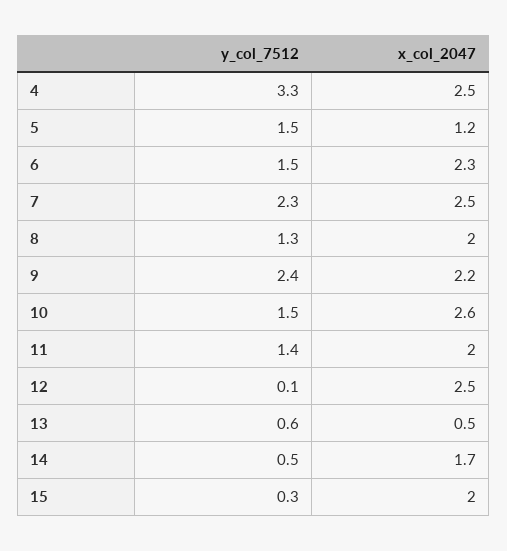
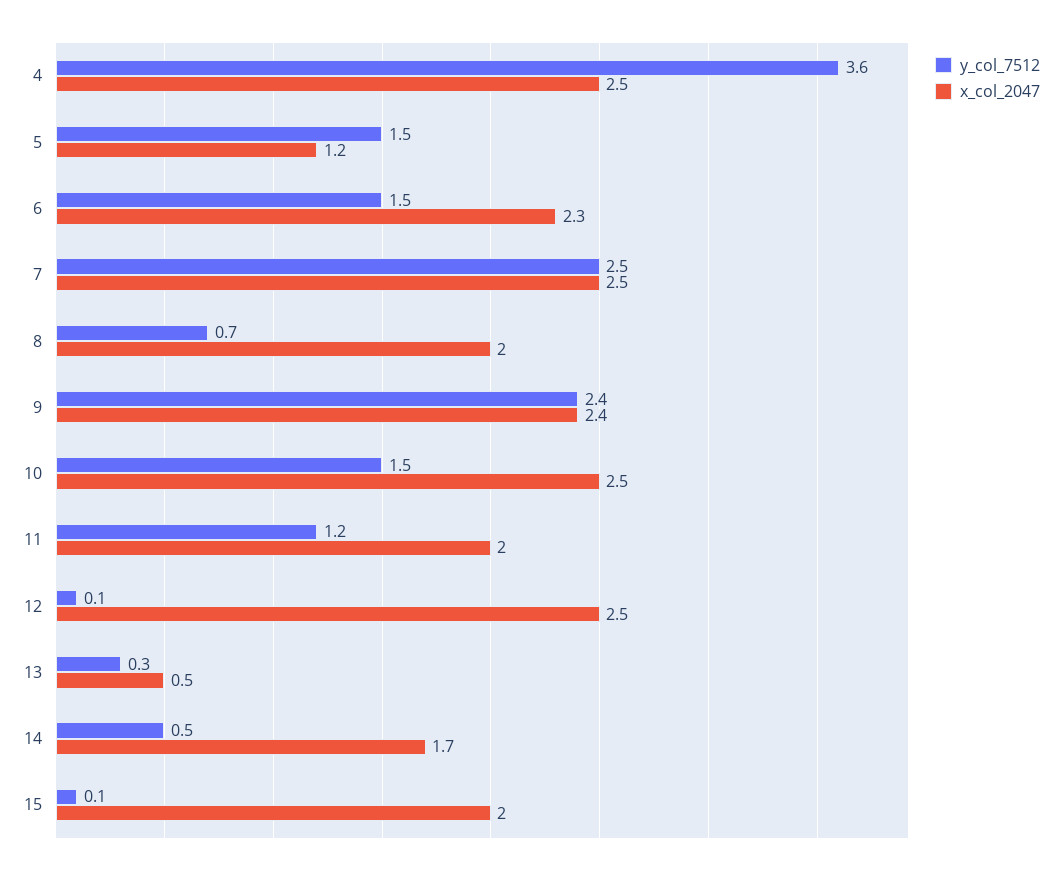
y_col_7512, 4: 3.3 -> 3.6
y_col_7512, 7: 2.3 -> 2.5
y_col_7512, 8: 1.3 -> 0.7
x_col_2047, 9: 2.2 -> 2.4
x_col_2047, 10: 2.6 -> 2.5
y_col_7512, 11: 1.4 -> 1.2
y_col_7512, 13: 0.6 -> 0.3
y_col_7512, 15: 0.3 -> 0.1

